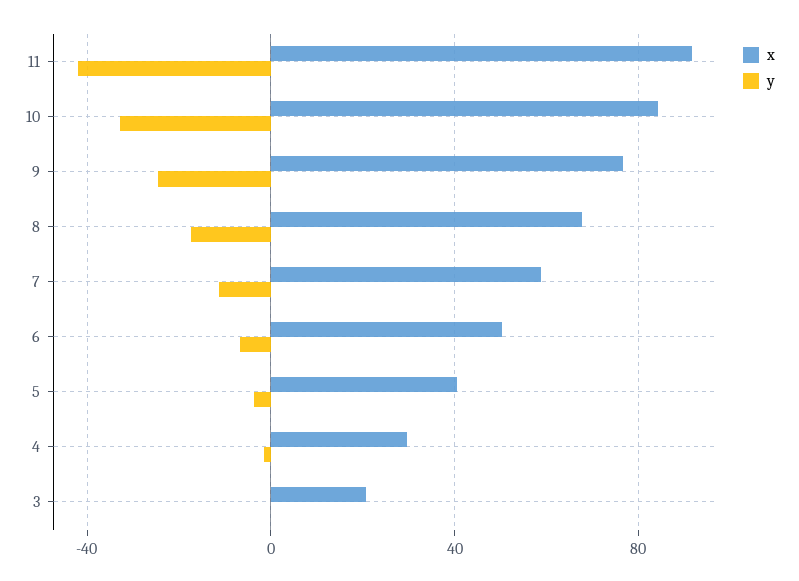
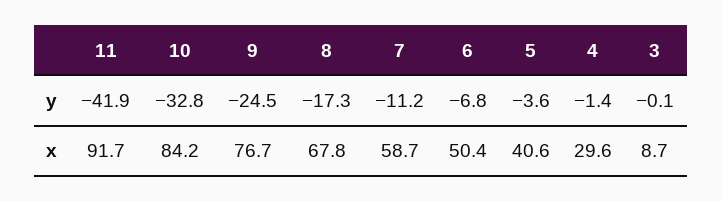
x, 3: 20 -> 8.7

